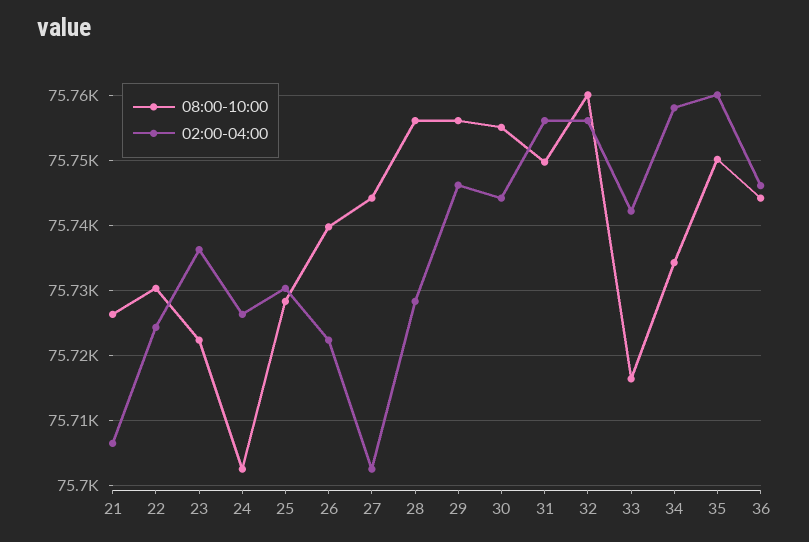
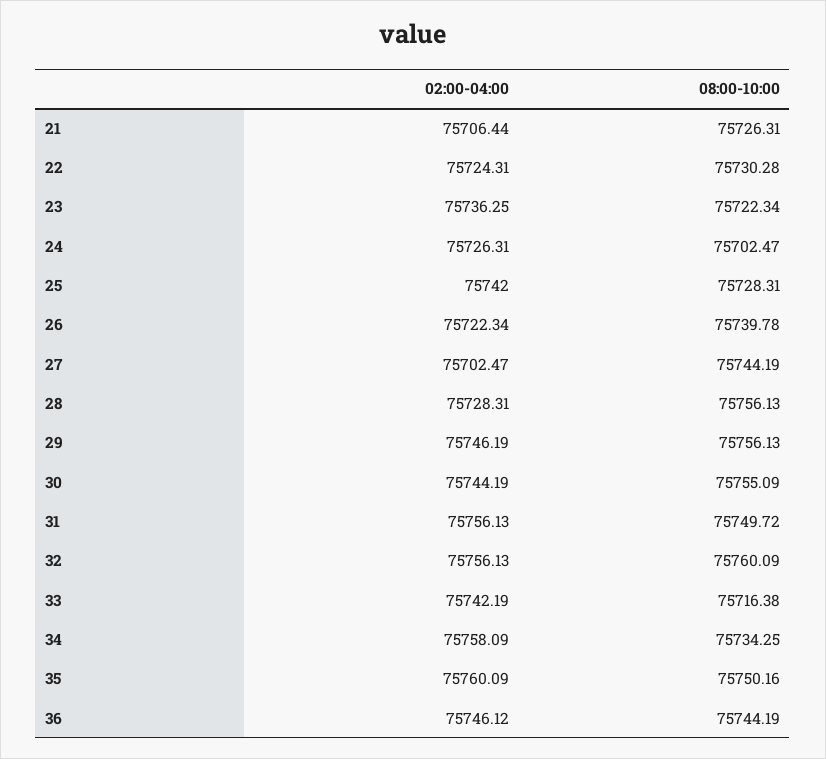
02:00-04:00, 25: 75730 -> 75742

